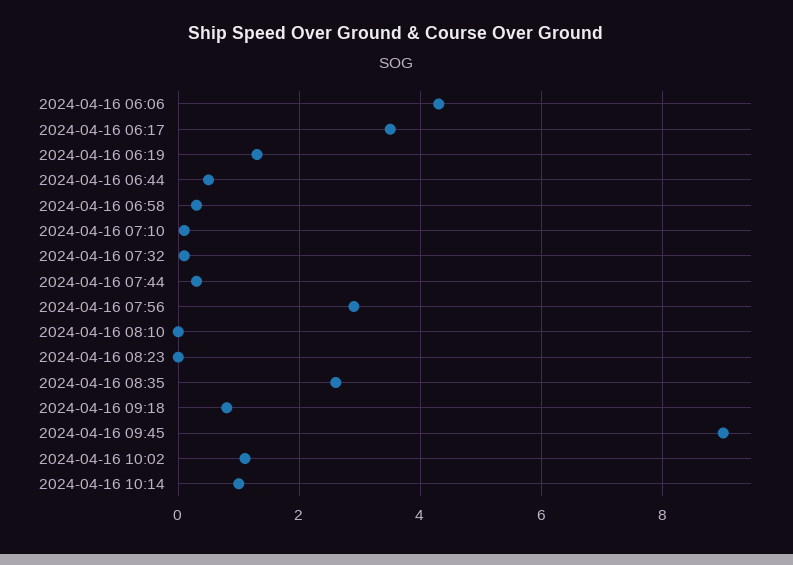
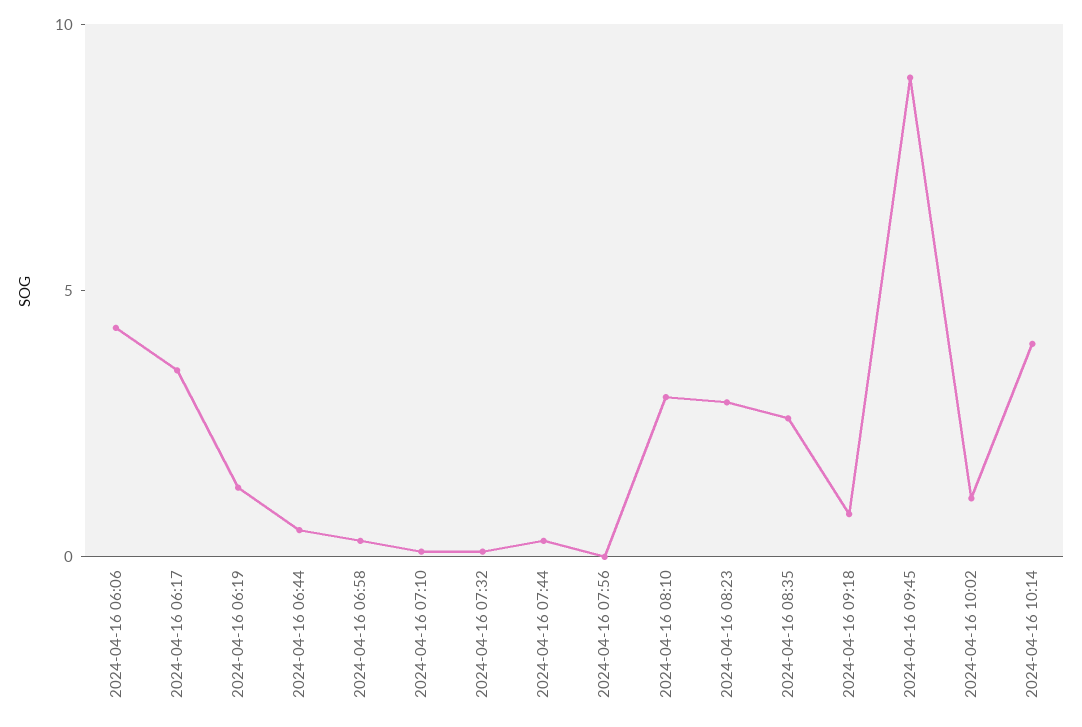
2024-04-16 07:56: 3 -> 0
2024-04-16 08:10: 0 -> 3
2024-04-16 08:23: 0 -> 3
2024-04-16 10:14: 1 -> 4

